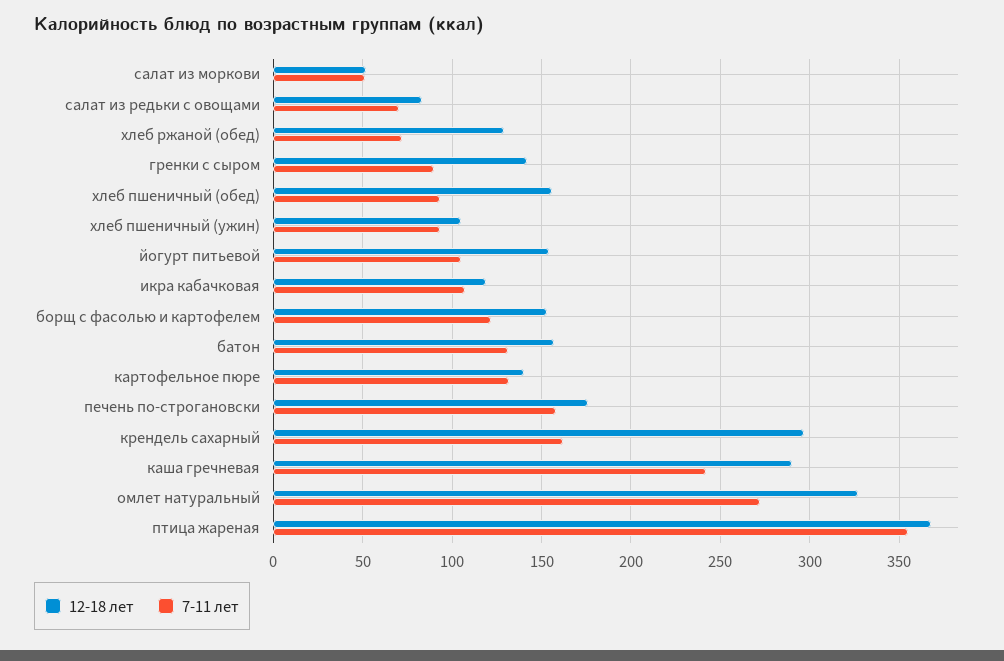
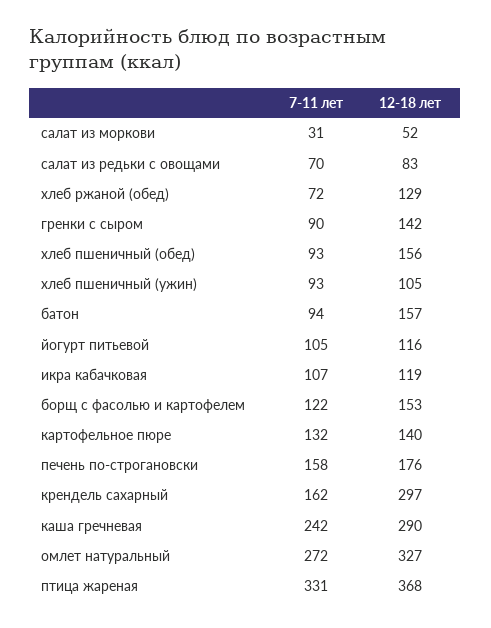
7-11 лет, салат из моркови: 50 -> 31
12-18 лет, йогурт питьевой: 155 -> 116
7-11 лет, батон: 130 -> 94
7-11 лет, птица жареная: 355 -> 331

